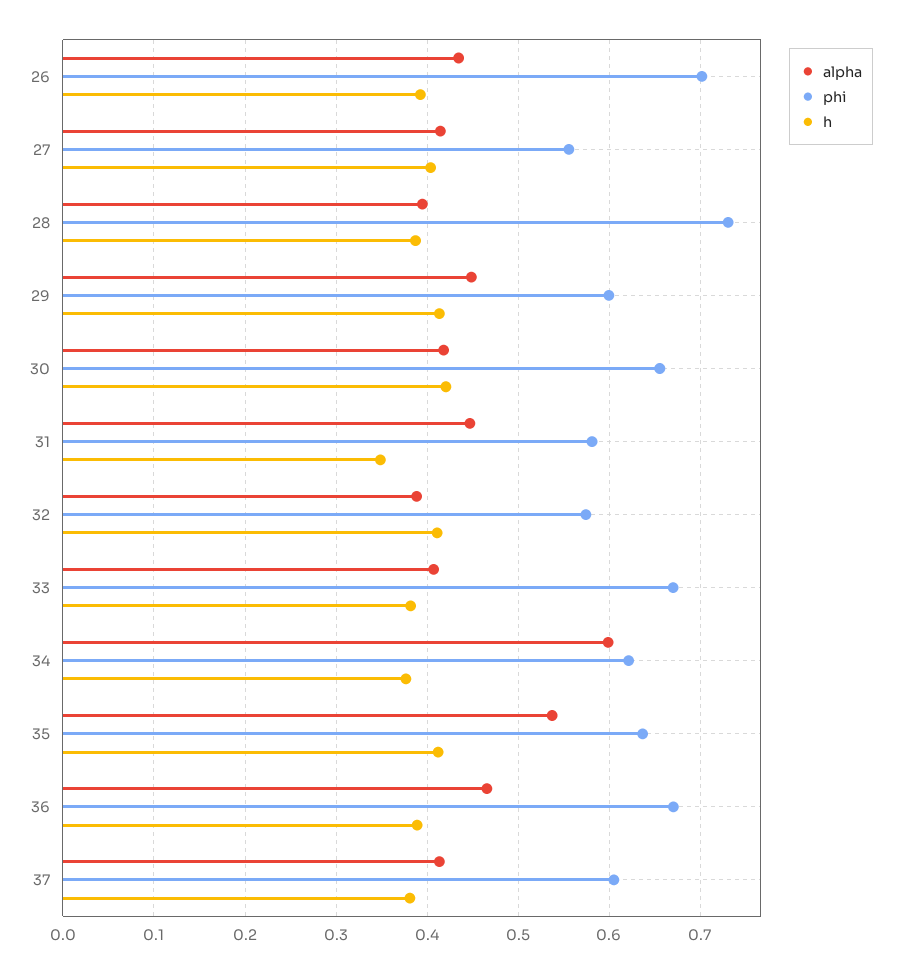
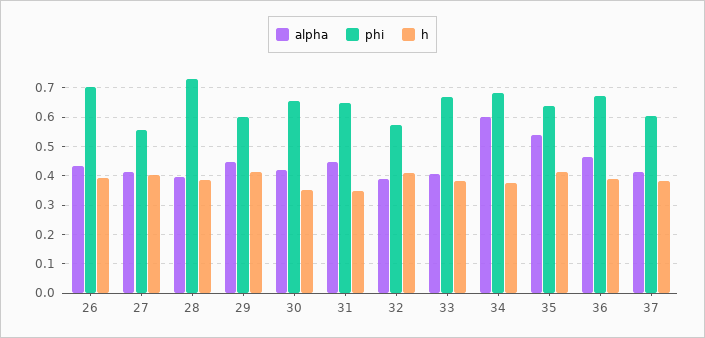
h, 30: 0.42 -> 0.35
phi, 31: 0.58 -> 0.65
phi, 34: 0.62 -> 0.675

